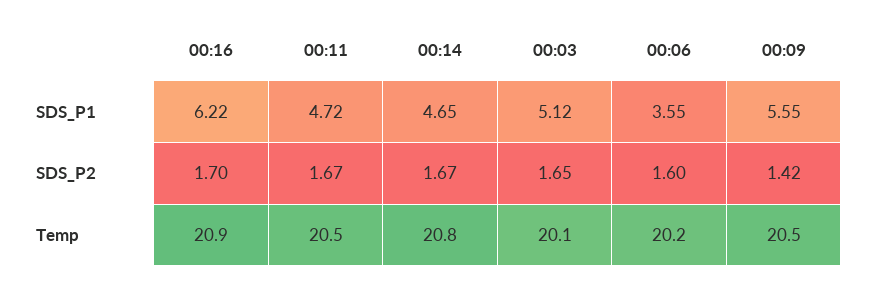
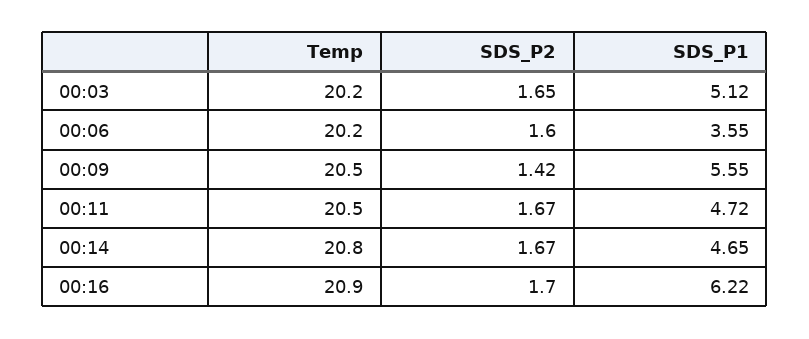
00:03, Temp: 20.1 -> 20.2

